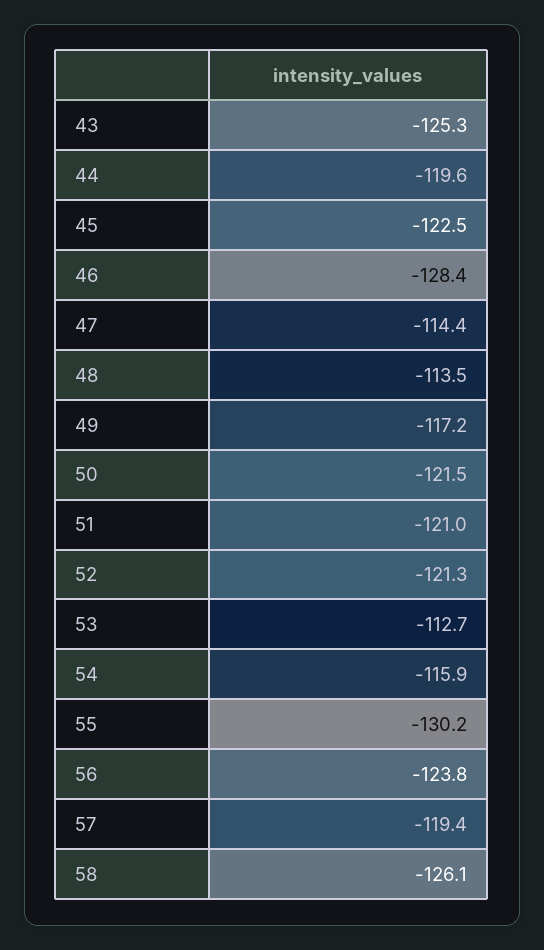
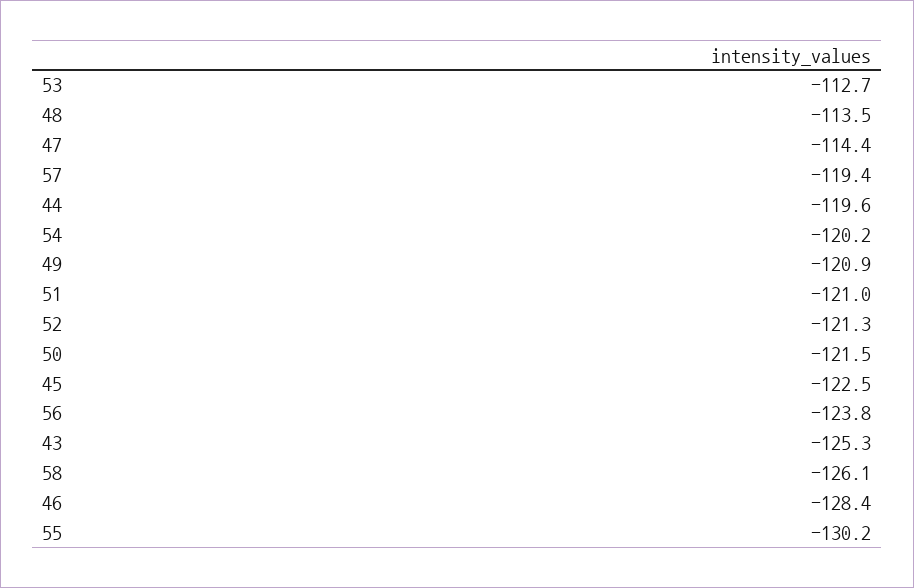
49: -117.2 -> -120.9
54: -115.9 -> -120.2

